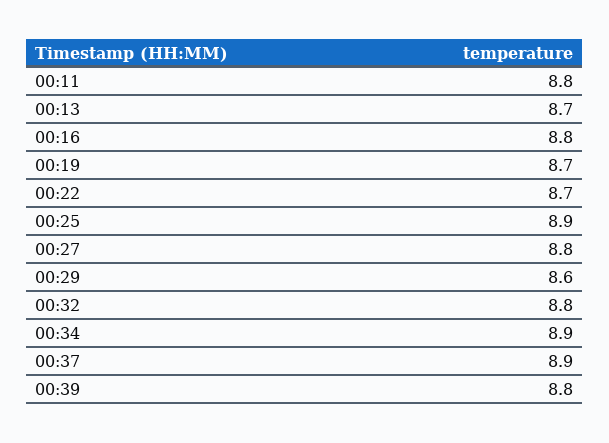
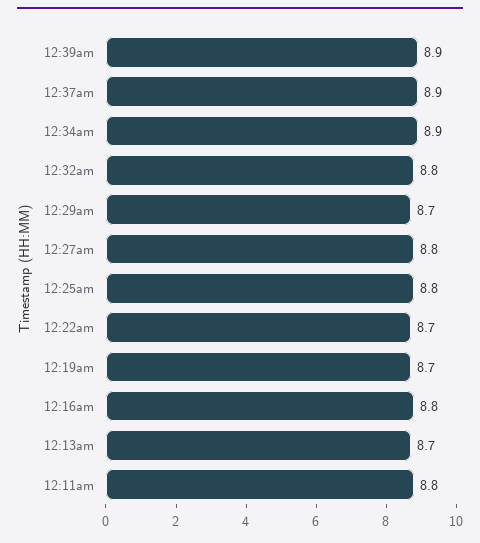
00:25: 8.9 -> 8.8
00:29: 8.6 -> 8.7
00:39: 8.8 -> 8.9

